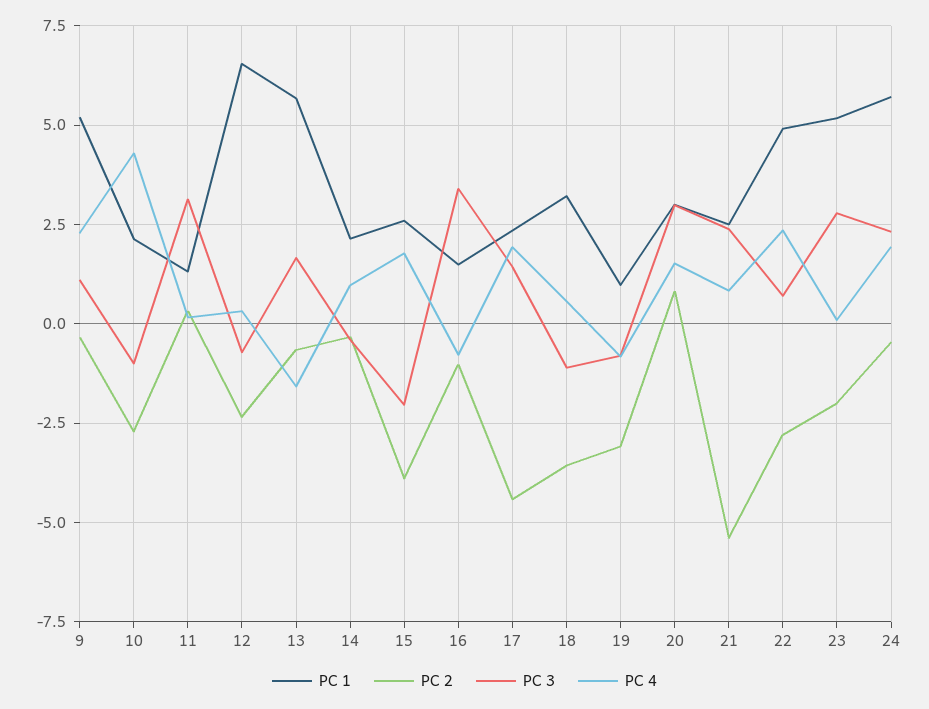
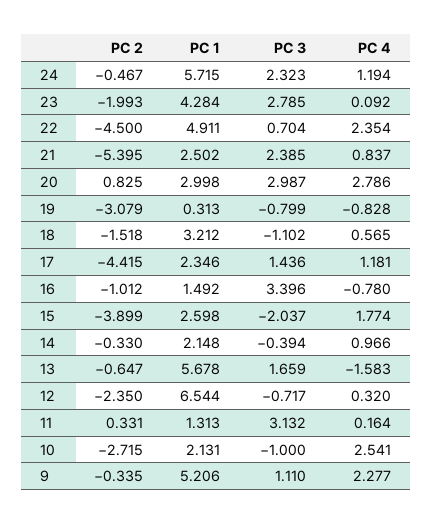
PC 4, 10: 4.25 -> 2.541
PC 4, 17: 2 -> 1.181
PC 2, 18: -3.5 -> -1.518
PC 1, 19: 1 -> 0.313
PC 4, 20: 1.5 -> 2.786
PC 2, 22: -2.75 -> -4.5
PC 1, 23: 5.25 -> 4.284
PC 4, 24: 2 -> 1.194

